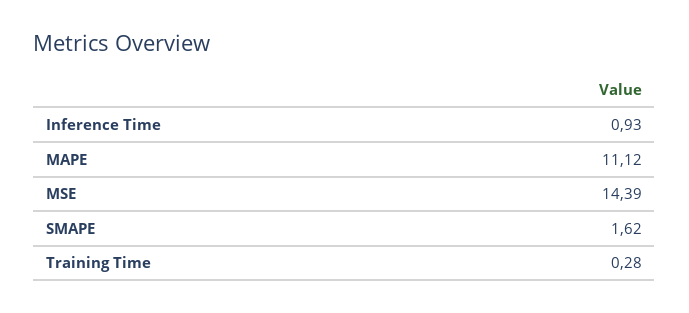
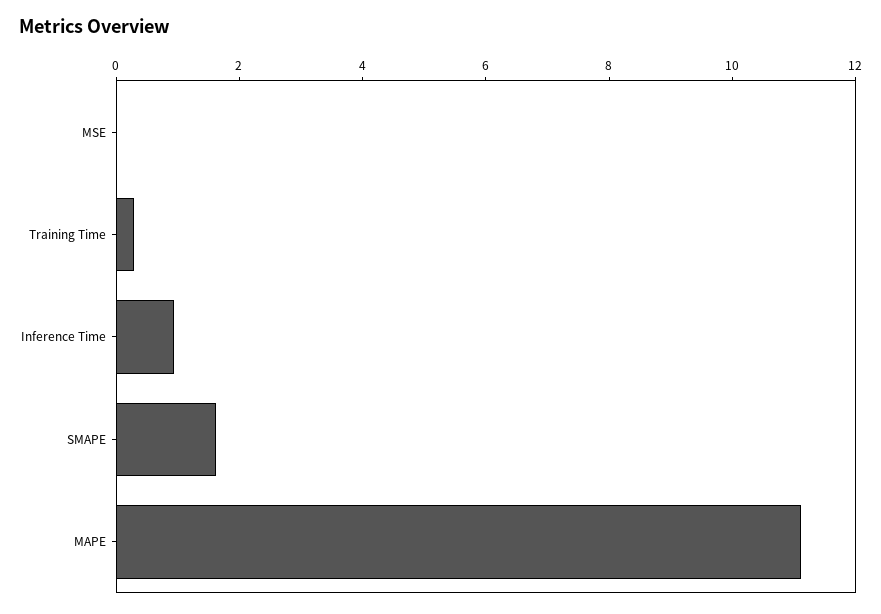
MSE: 14.39 -> 0

